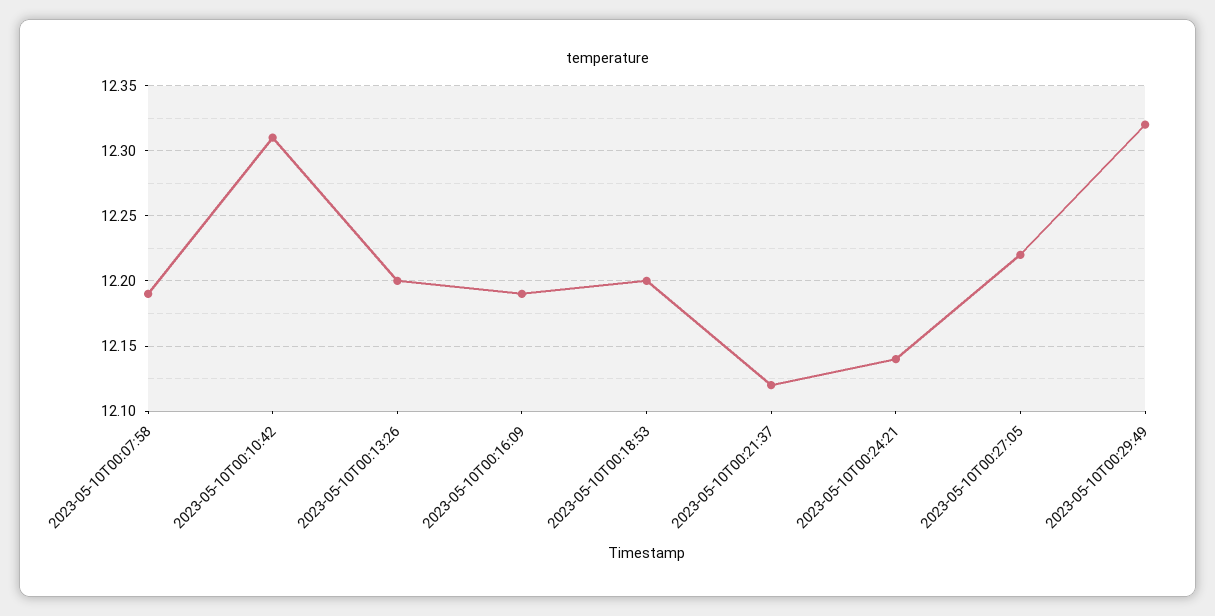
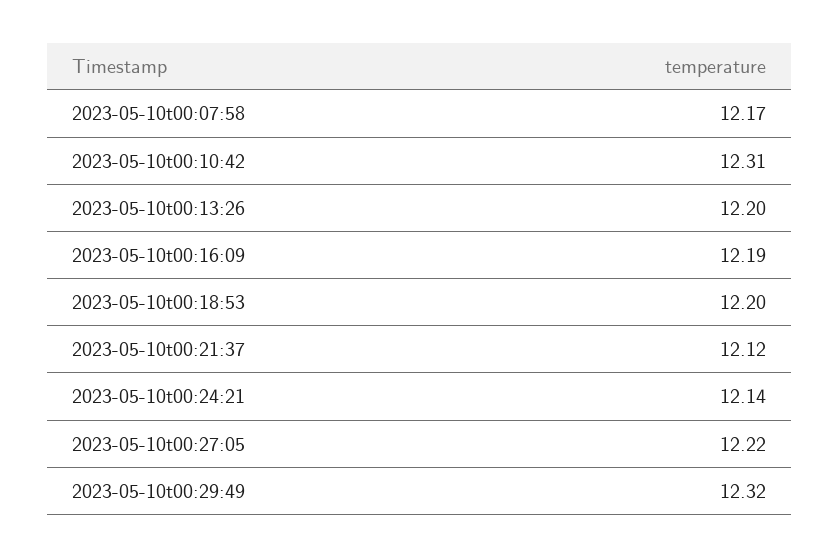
2023-05-10T00:07:58: 12.19 -> 12.17

